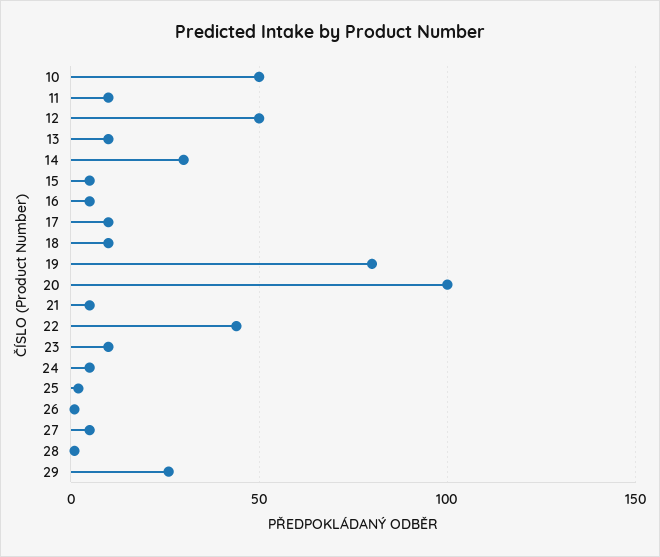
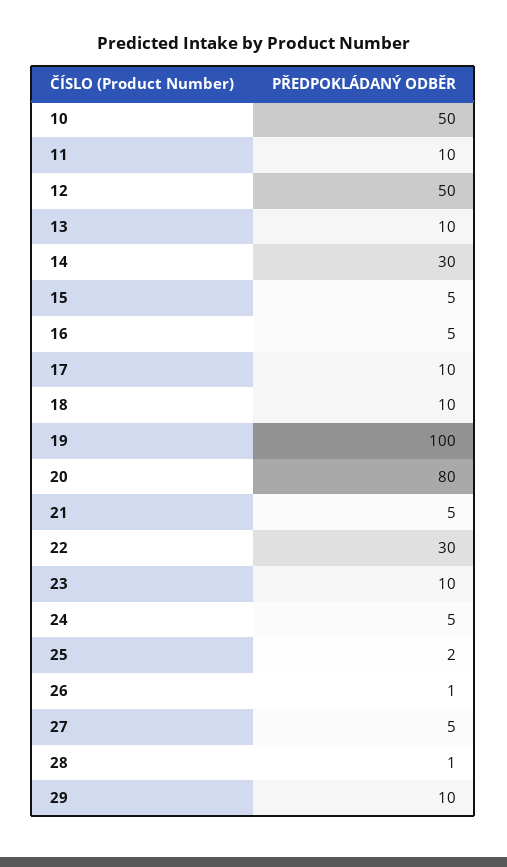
19: 80 -> 100
20: 100 -> 80
22: 45 -> 30
29: 25 -> 10

